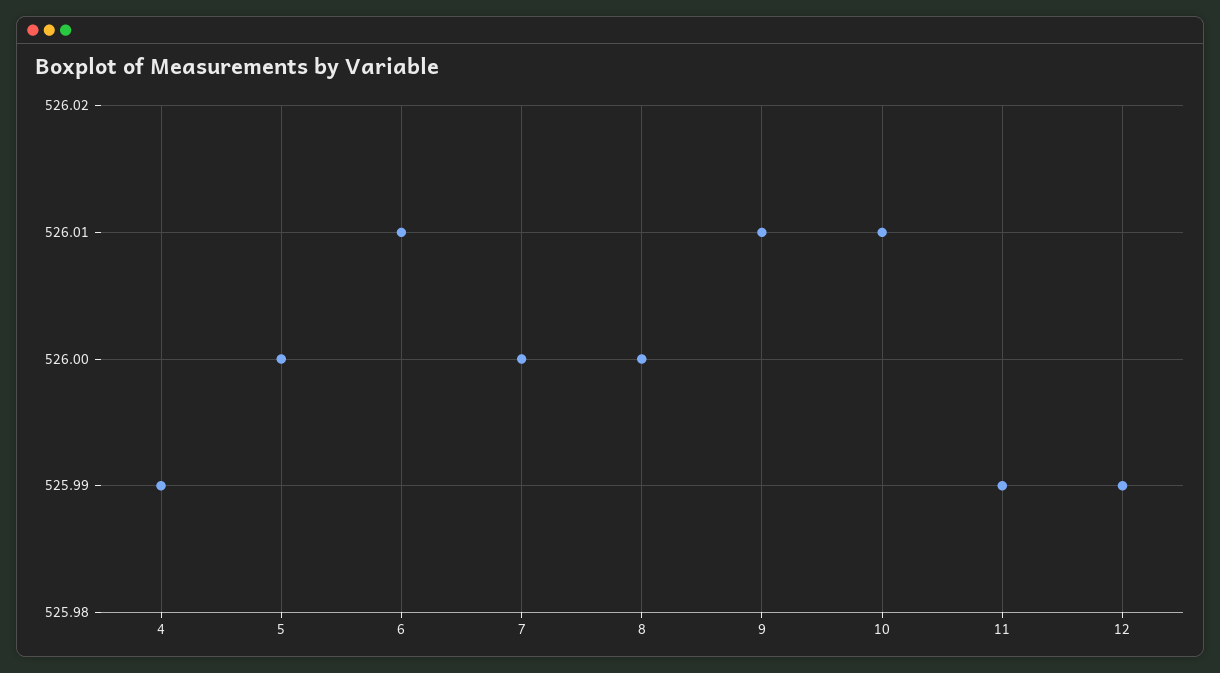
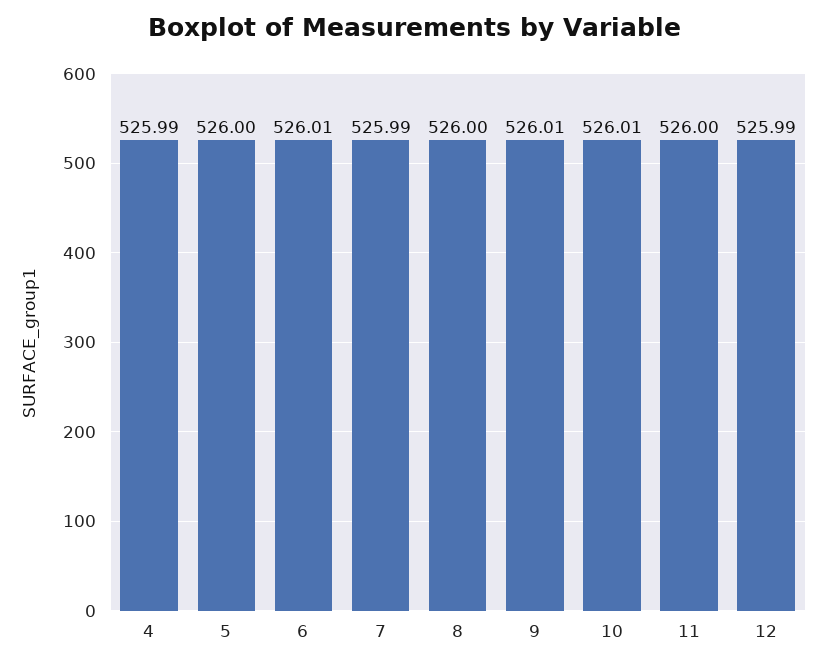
7: 526 -> 525.99
11: 525.99 -> 526

